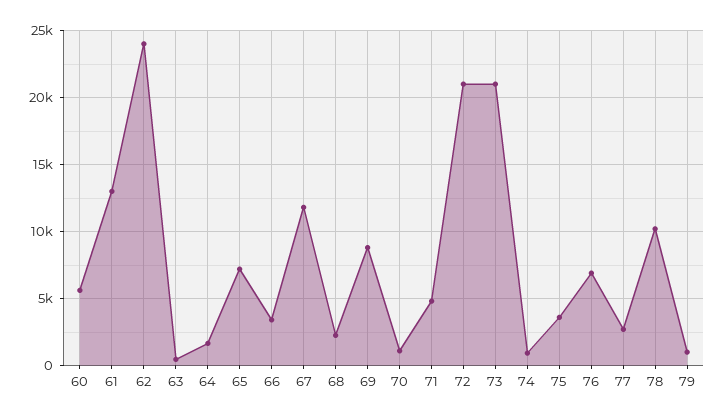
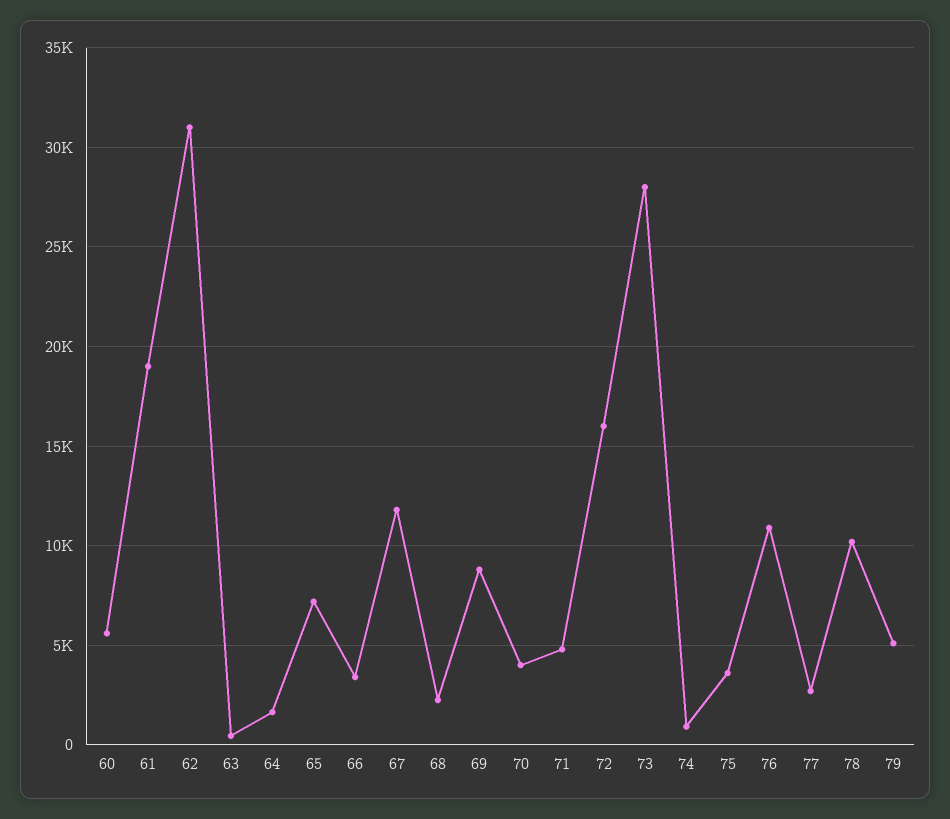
61: 13000 -> 19000
62: 24000 -> 31000
70: 1000 -> 4000
72: 21000 -> 16000
73: 21000 -> 28000
76: 7000 -> 11000
79: 1000 -> 5000

